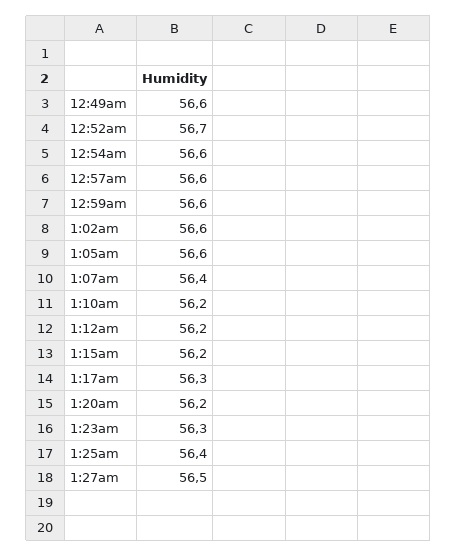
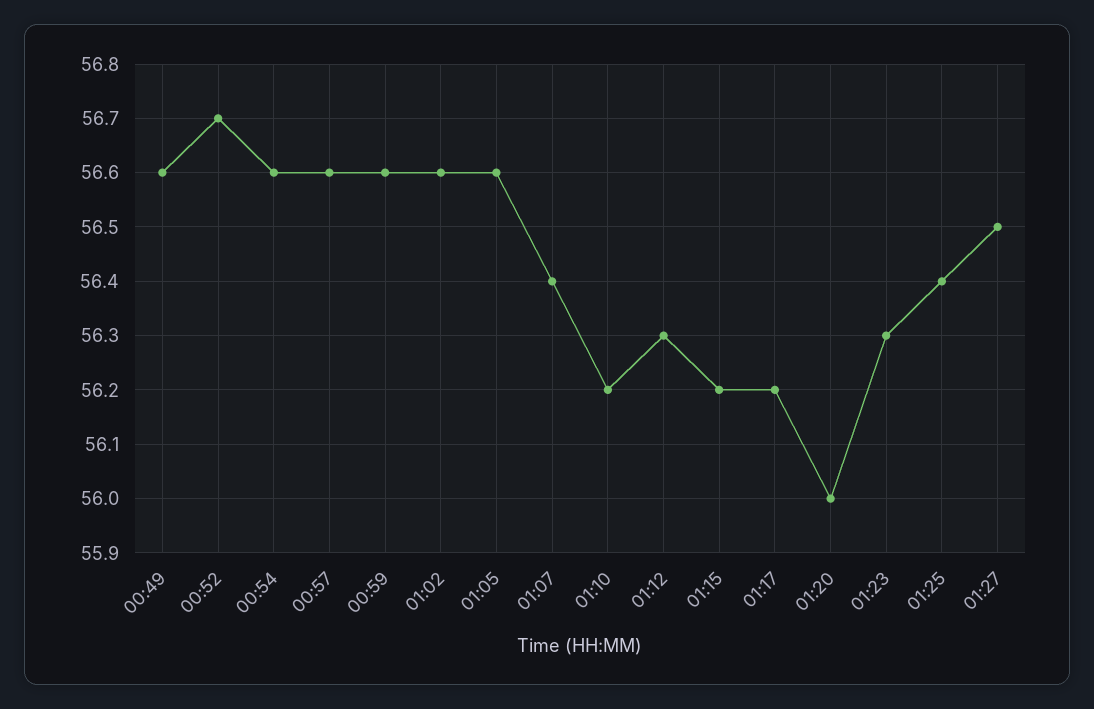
1:12am: 56.2 -> 56.3
1:17am: 56.3 -> 56.2
1:20am: 56.2 -> 56

